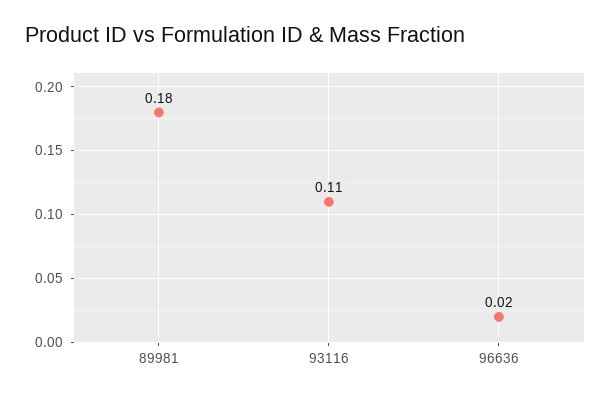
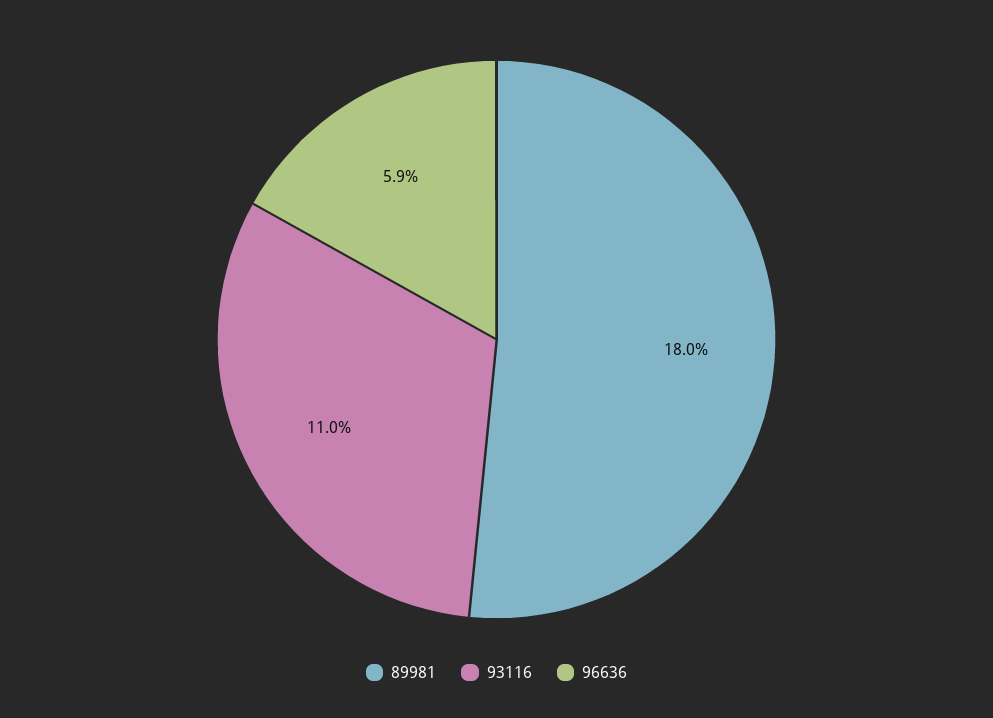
96636: 0.02 -> 0.059

